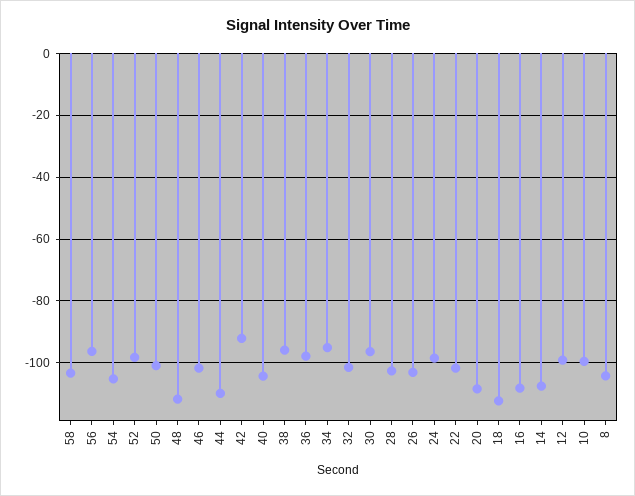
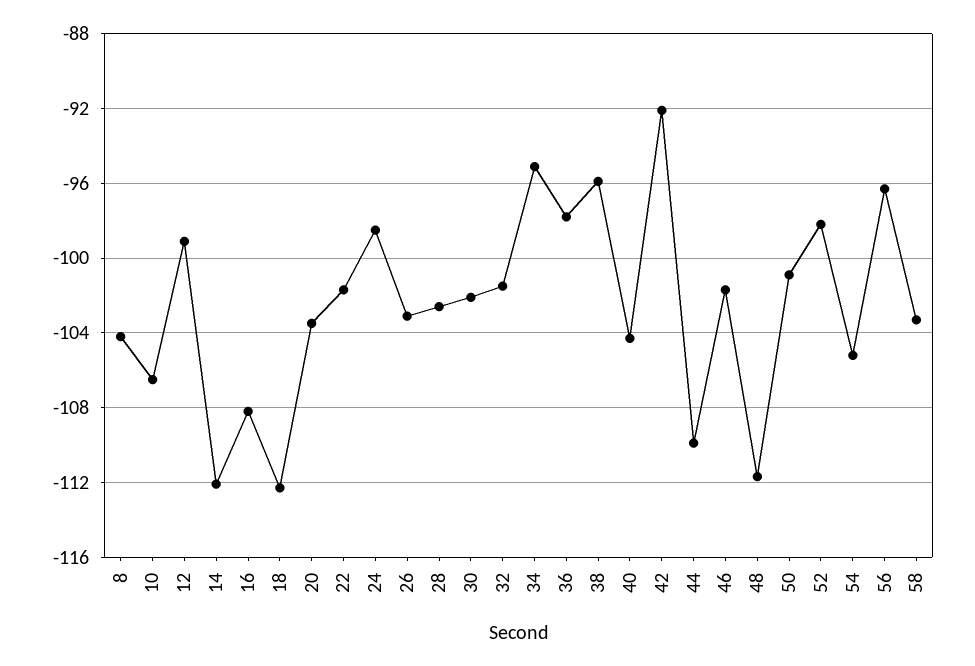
30: -96 -> -102
20: -108 -> -103.5
14: -108 -> -112
10: -100 -> -106.5

